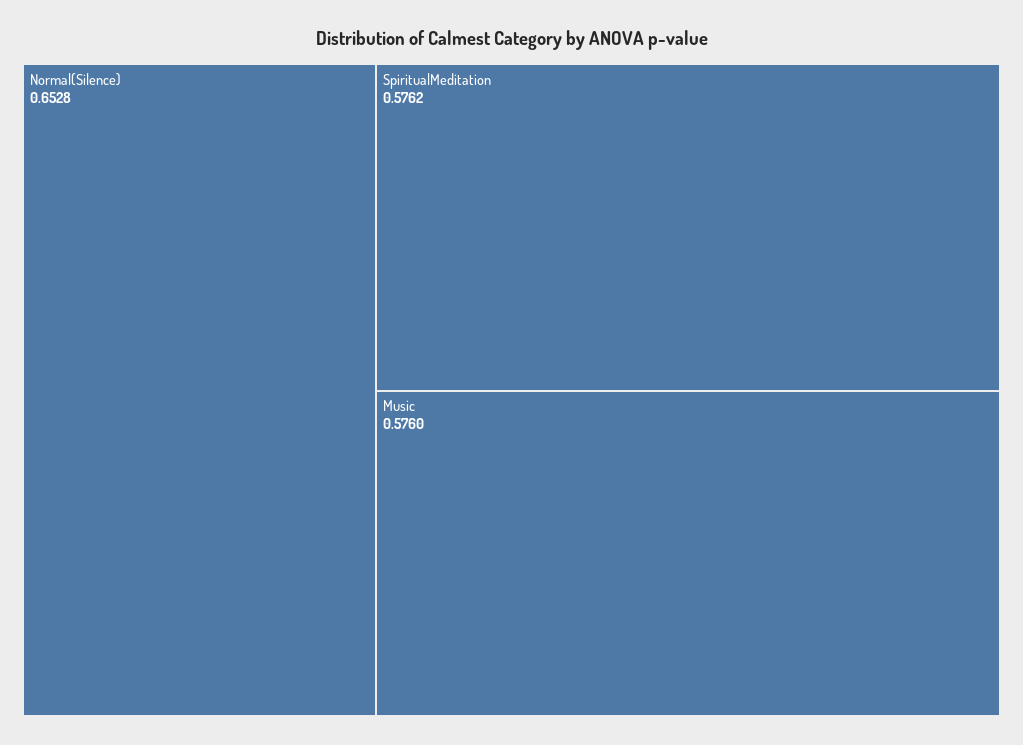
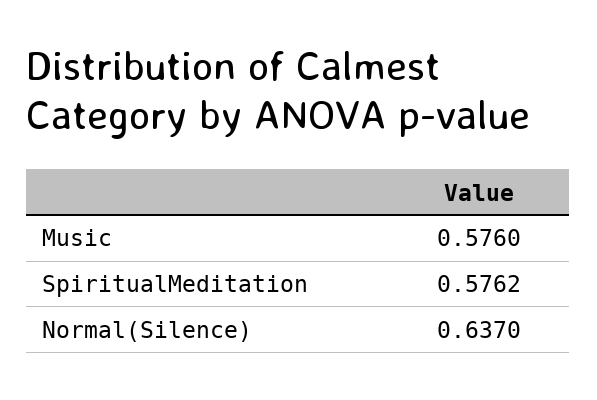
Normal(Silence): 0.6528 -> 0.637

